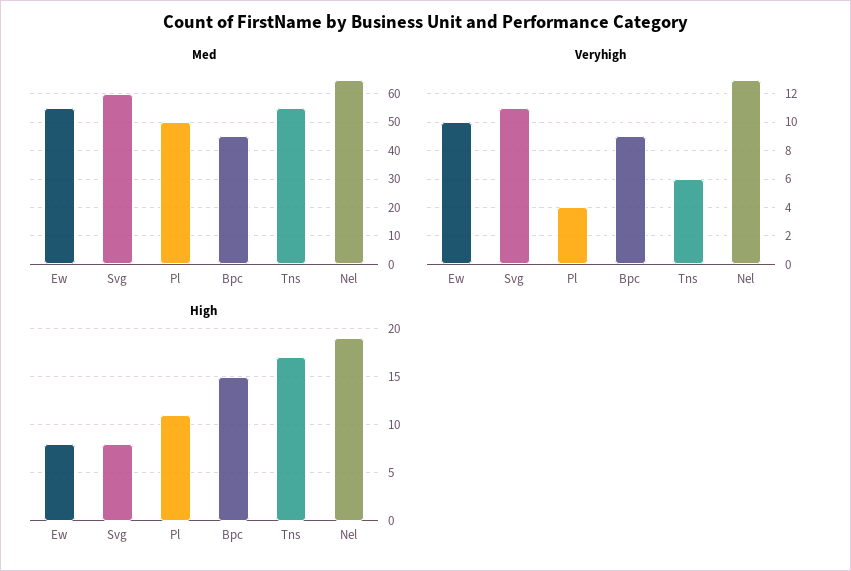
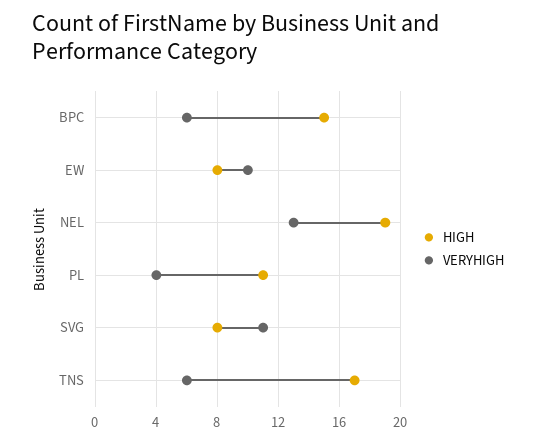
Med, Ew: 55 -> none
Med, Svg: 60 -> none
Med, Pl: 50 -> none
Med, Bpc: 45 -> none
Med, Tns: 55 -> none
Med, Nel: 65 -> none
Veryhigh, Bpc: 9 -> 6

